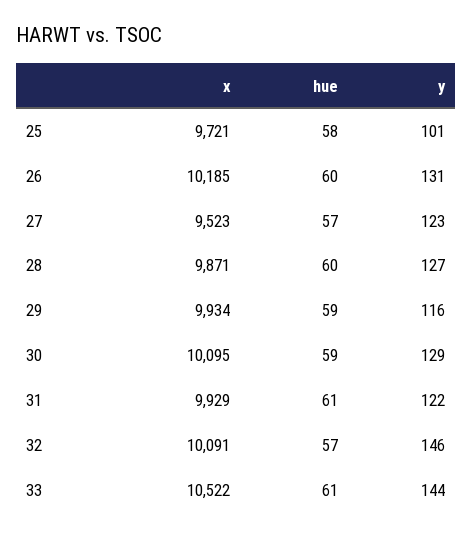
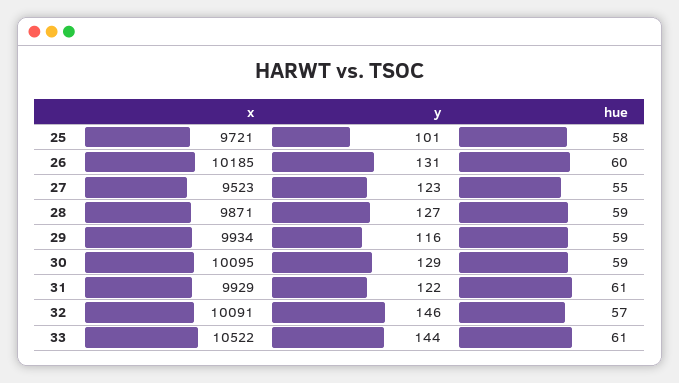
hue, 27: 57 -> 55
hue, 28: 60 -> 59

